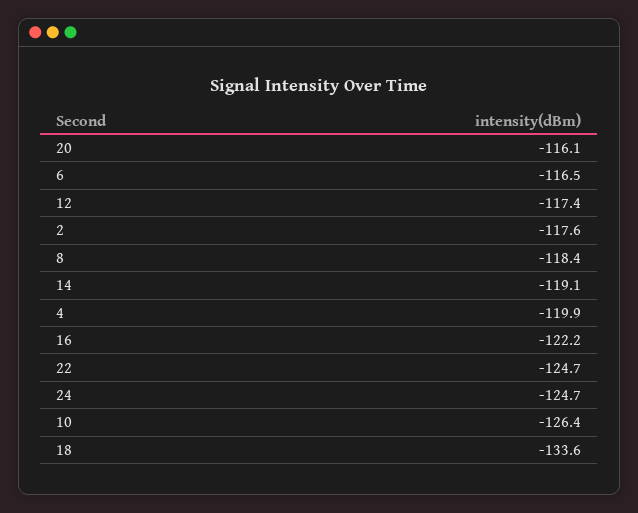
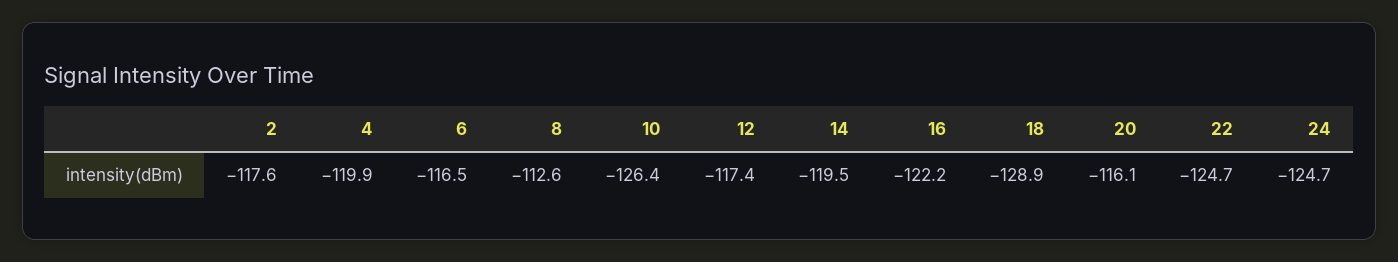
8: -118.4 -> -112.6
14: -119.1 -> -119.5
18: -133.6 -> -128.9

